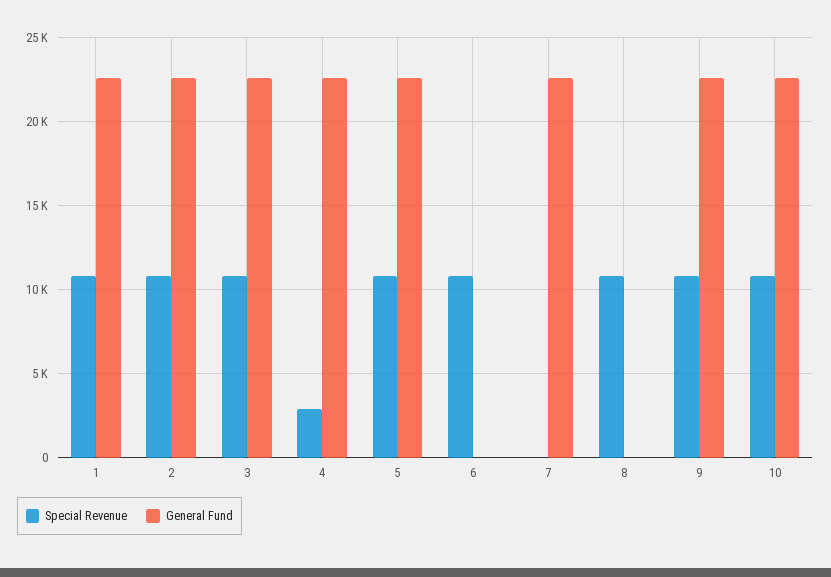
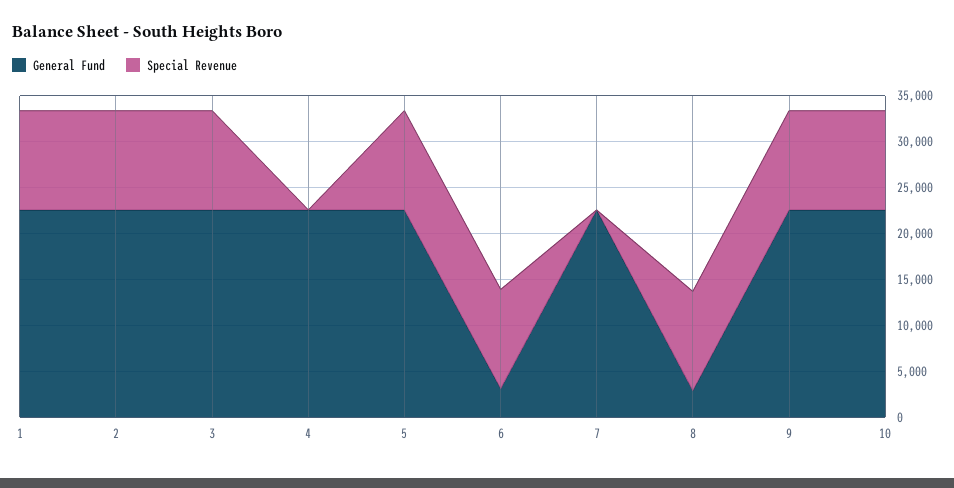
Special Revenue, 4: 3000 -> 0
General Fund, 6: 0 -> 3000
General Fund, 8: 0 -> 3000

